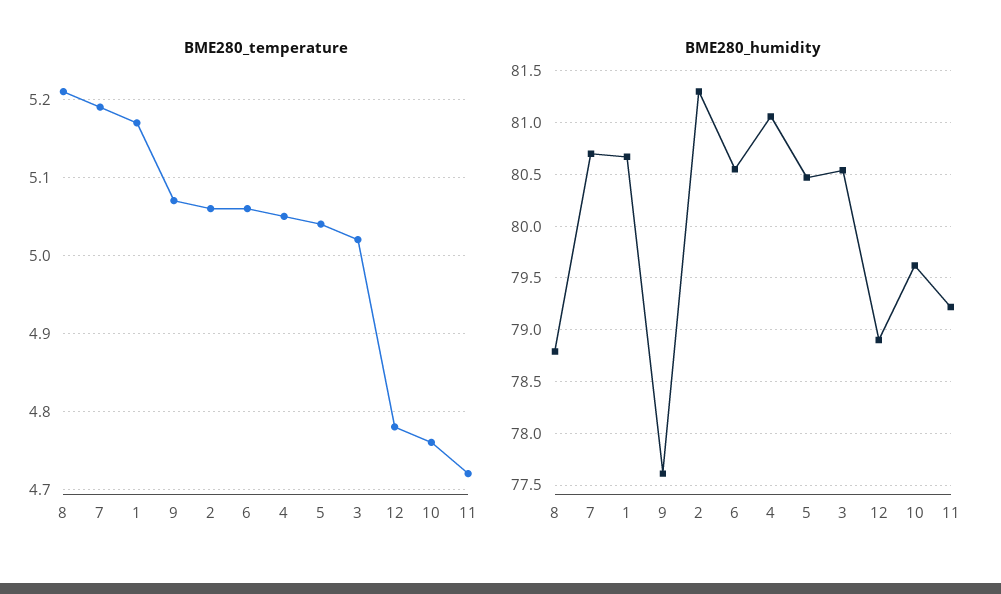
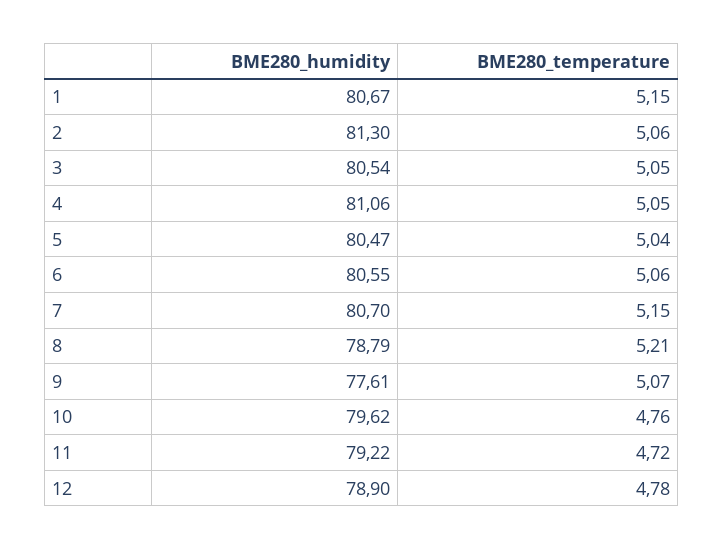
BME280_temperature, 7: 5.19 -> 5.15
BME280_temperature, 1: 5.17 -> 5.15
BME280_temperature, 3: 5.02 -> 5.05

